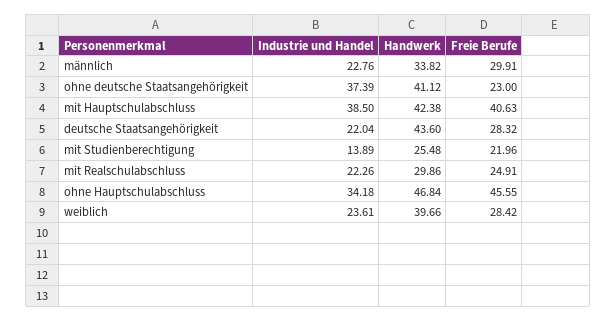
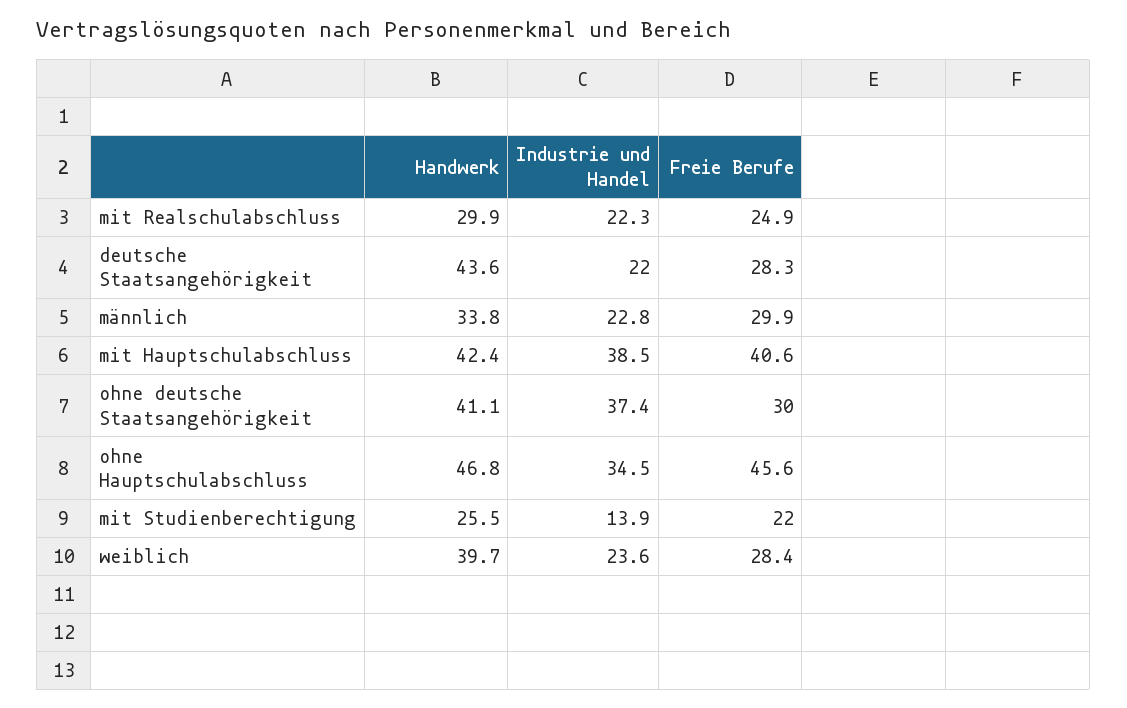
Freie Berufe, ohne deutsche Staatsangehörigkeit: 23 -> 30
Industrie und Handel, ohne Hauptschulabschluss: 34.18 -> 34.5

